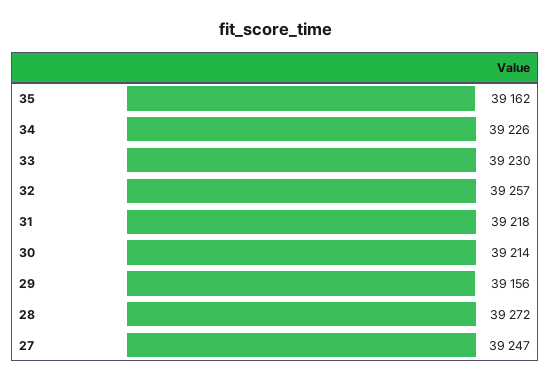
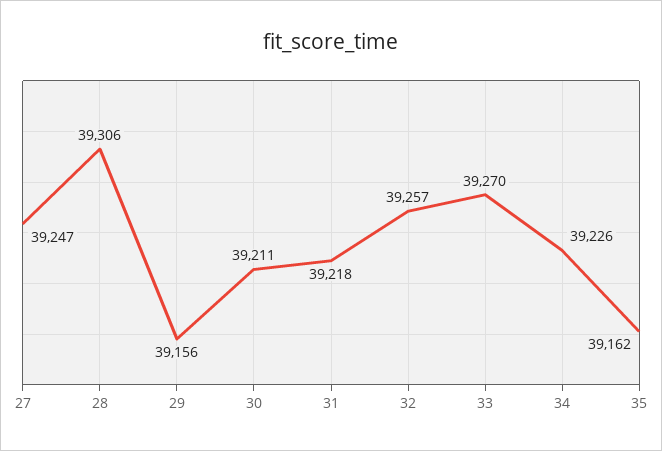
33: 39230 -> 39270
30: 39214 -> 39211
28: 39272 -> 39306

